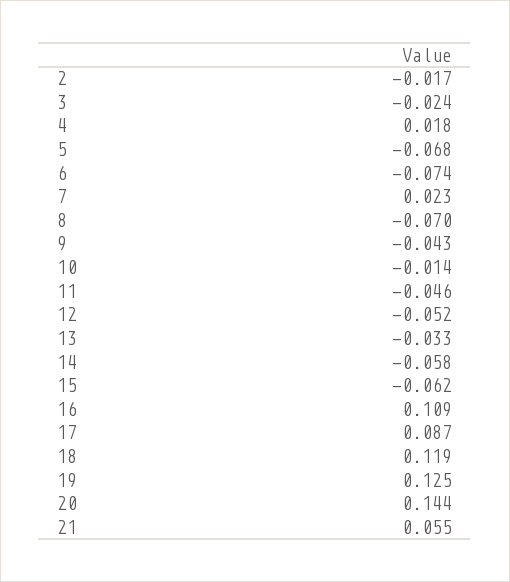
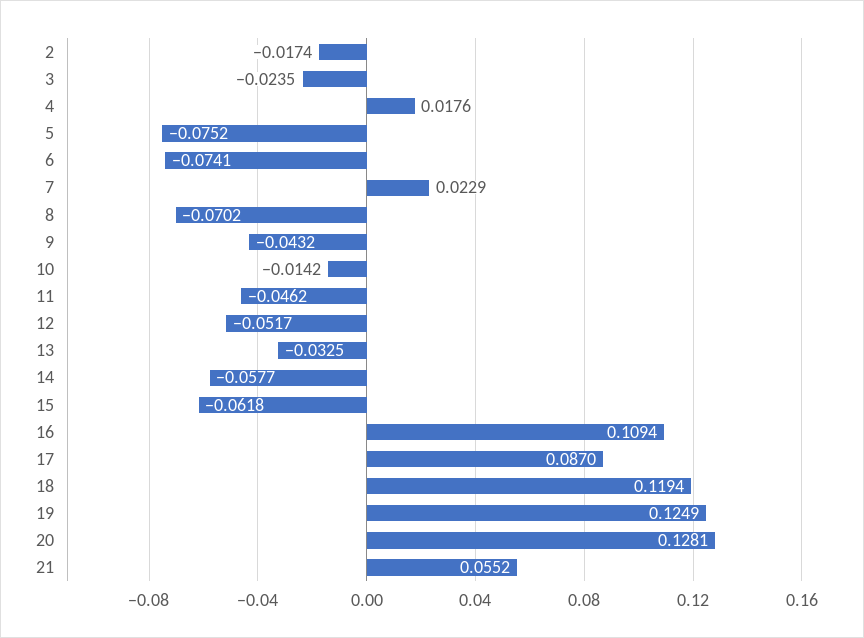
5: -0.068 -> -0.0752
20: 0.144 -> 0.1281

